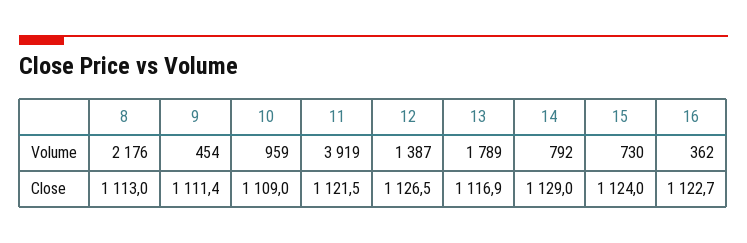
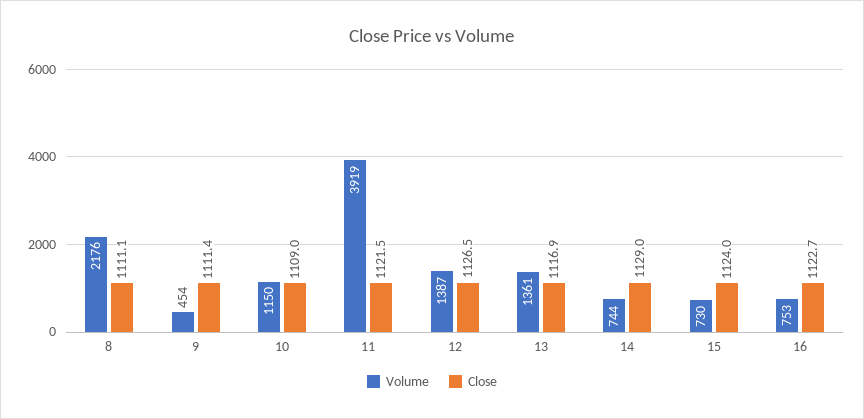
Volume, 10: 959 -> 1150
Volume, 13: 1789 -> 1361
Volume, 14: 792 -> 744
Volume, 16: 362 -> 753
Close, 8: 1113 -> 1111.1

